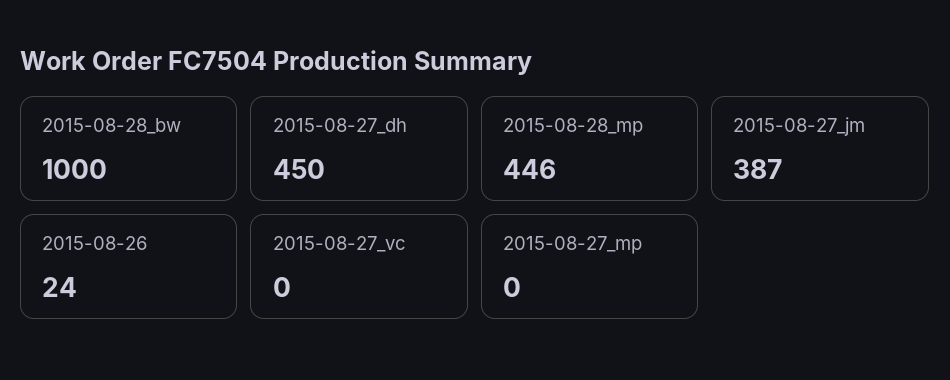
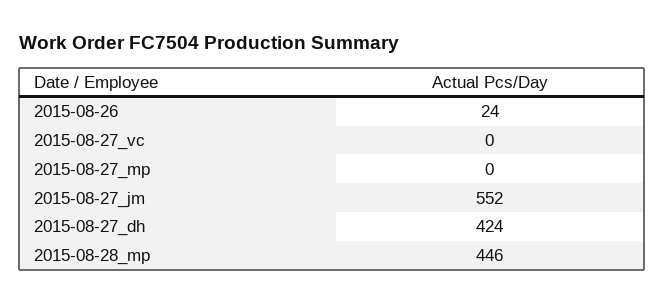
2015-08-28_bw: 1000 -> none
2015-08-27_dh: 450 -> 424
2015-08-27_jm: 387 -> 552

